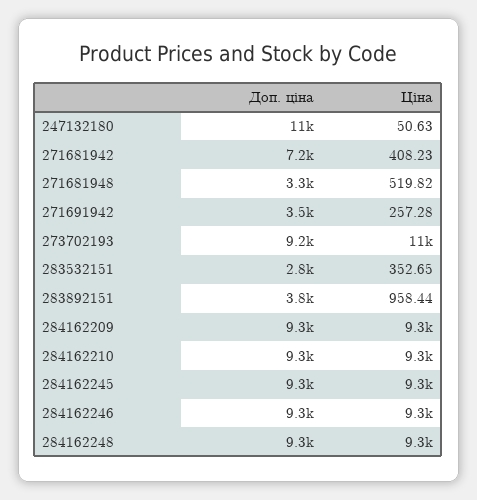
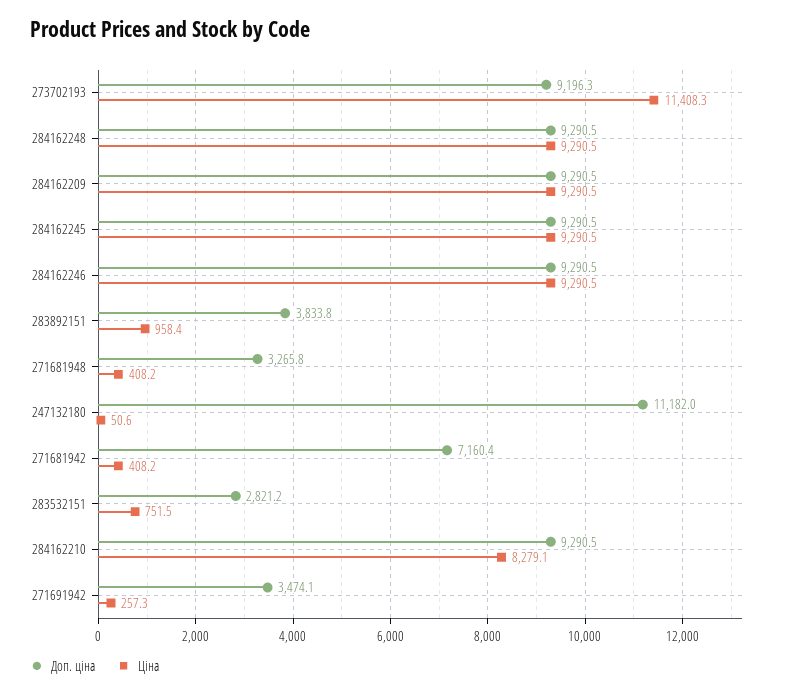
Ціна, 271681948: 519.82 -> 408.2
Ціна, 283532151: 352.65 -> 751.5
Ціна, 284162210: 9300 -> 8279.1

